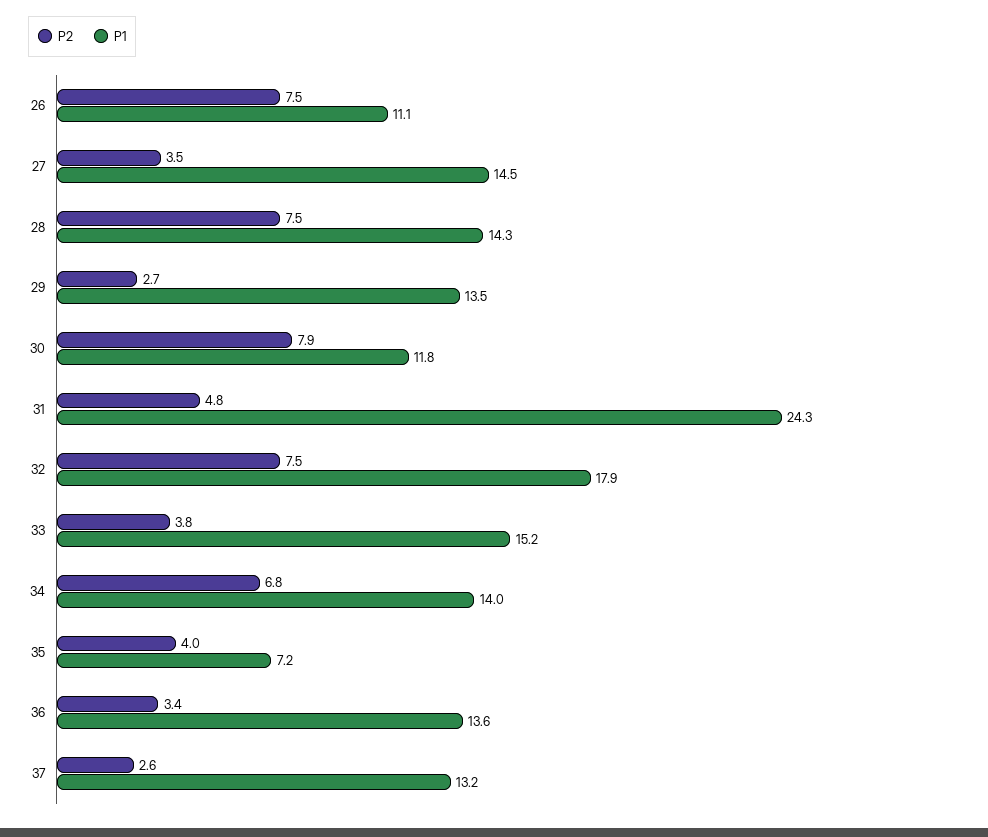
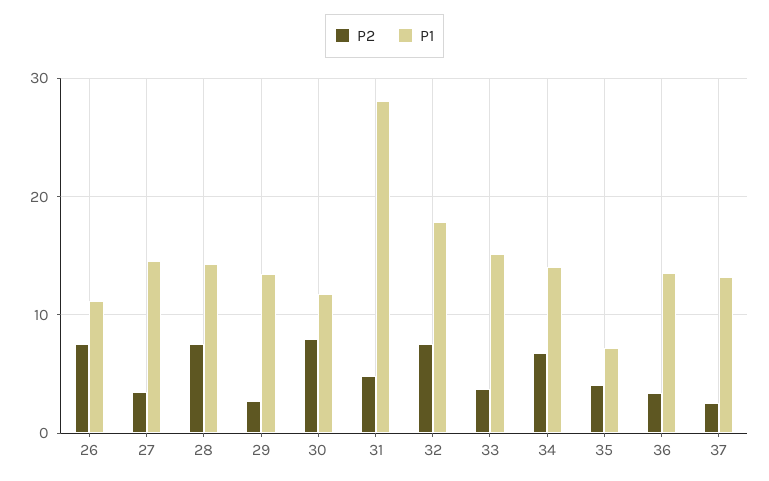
P1, 31: 24.3 -> 28

